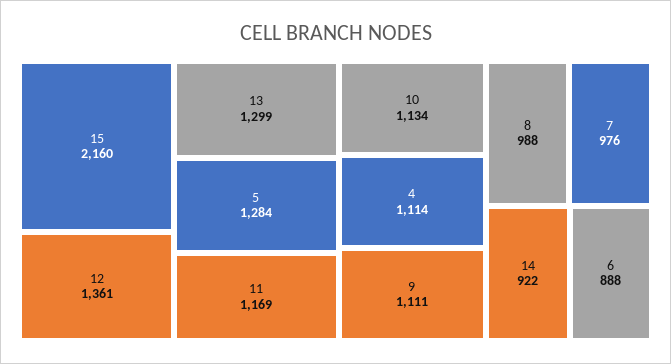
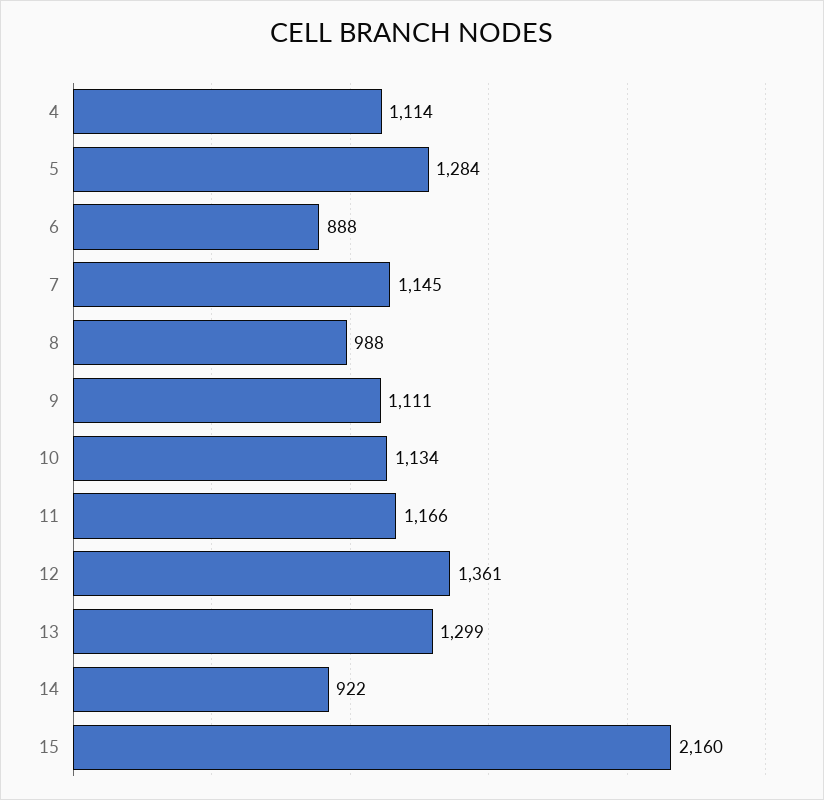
11: 1169 -> 1166
7: 976 -> 1145

